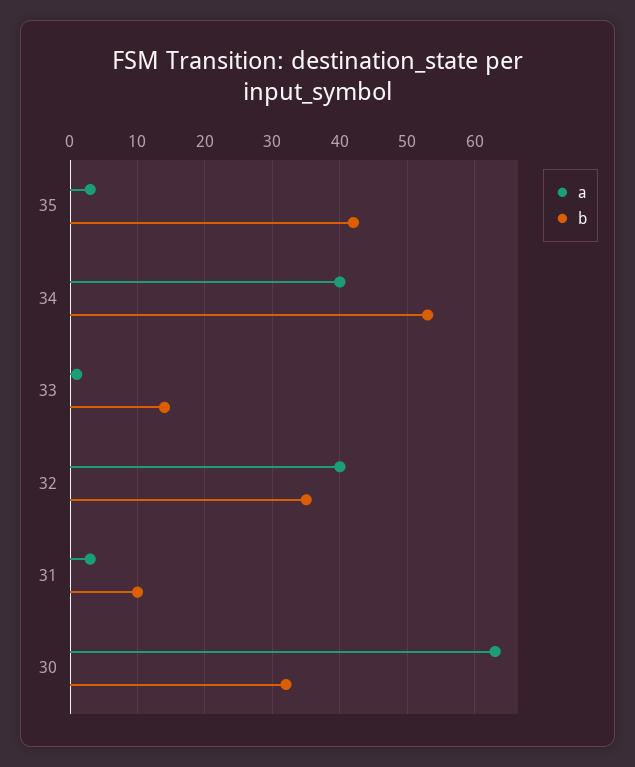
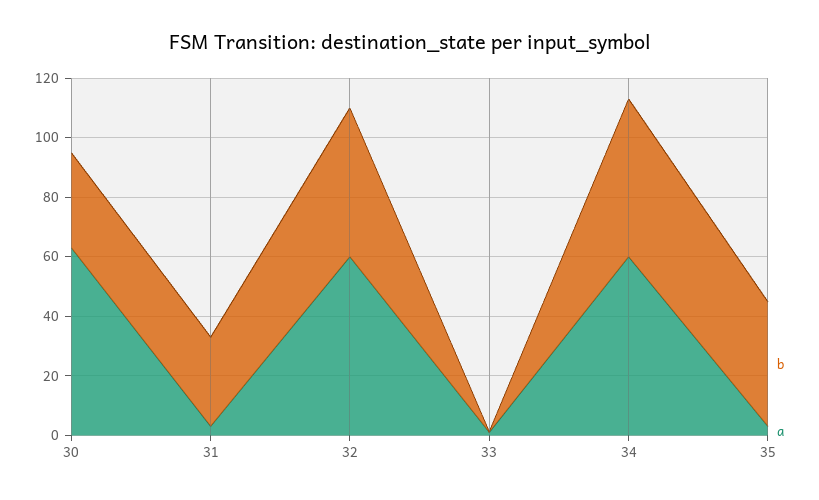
a, 34: 40 -> 60
b, 33: 14 -> 0
a, 32: 40 -> 60
b, 32: 35 -> 50
b, 31: 10 -> 30

